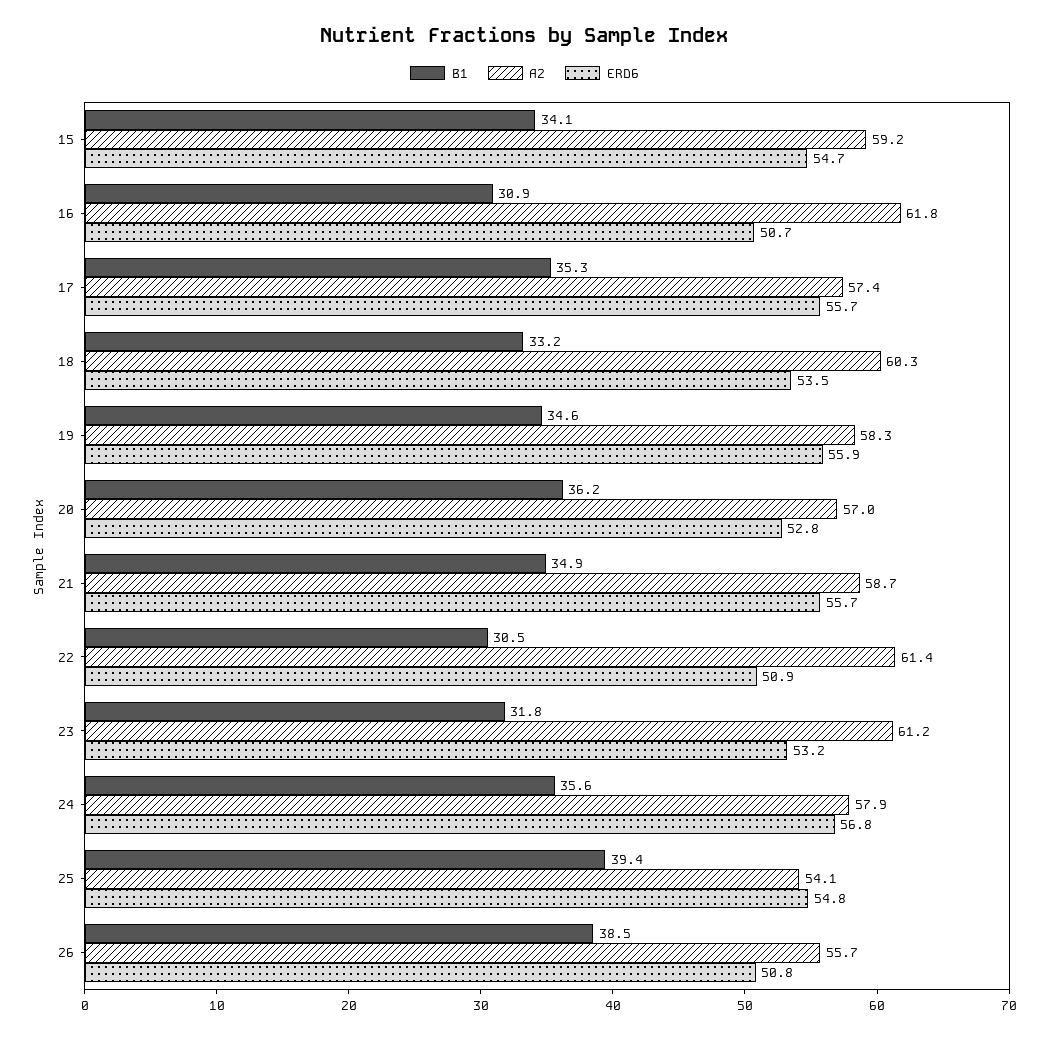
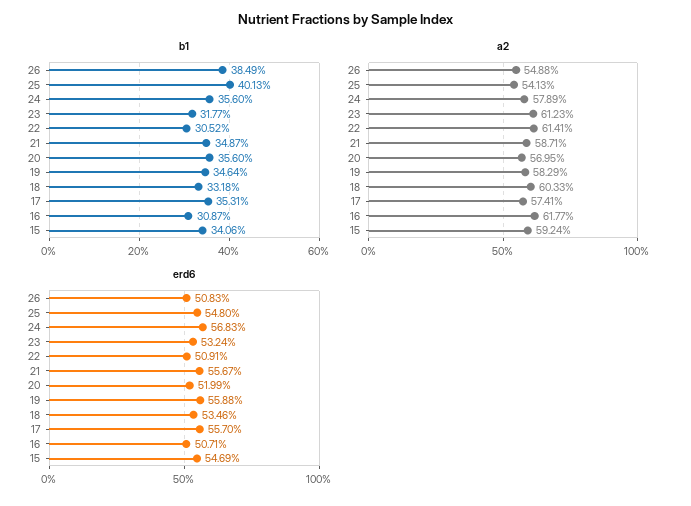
B1, 20: 36.2 -> 35.6
ERD6, 20: 52.8 -> 51.99
B1, 25: 39.4 -> 40.13
A2, 26: 55.7 -> 54.88

